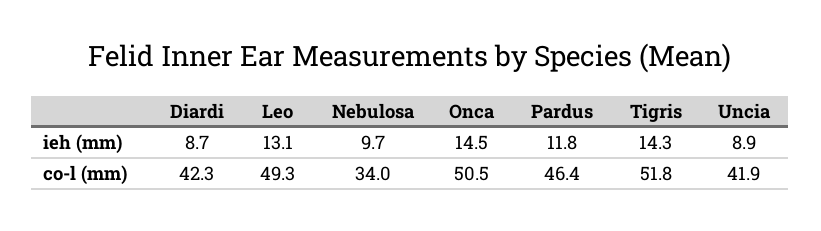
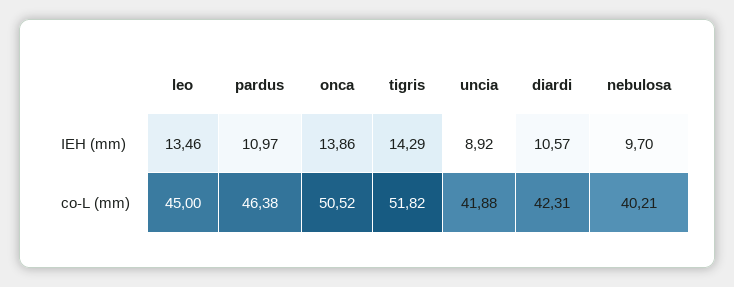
Diardi, ieh (mm): 8.7 -> 10.57
Leo, ieh (mm): 13.1 -> 13.46
Onca, ieh (mm): 14.5 -> 13.86
Pardus, ieh (mm): 11.8 -> 10.97
Leo, co-l (mm): 49.3 -> 45
Nebulosa, co-l (mm): 34 -> 40.21

